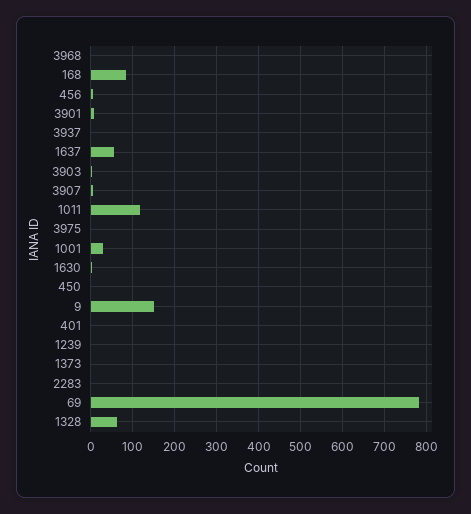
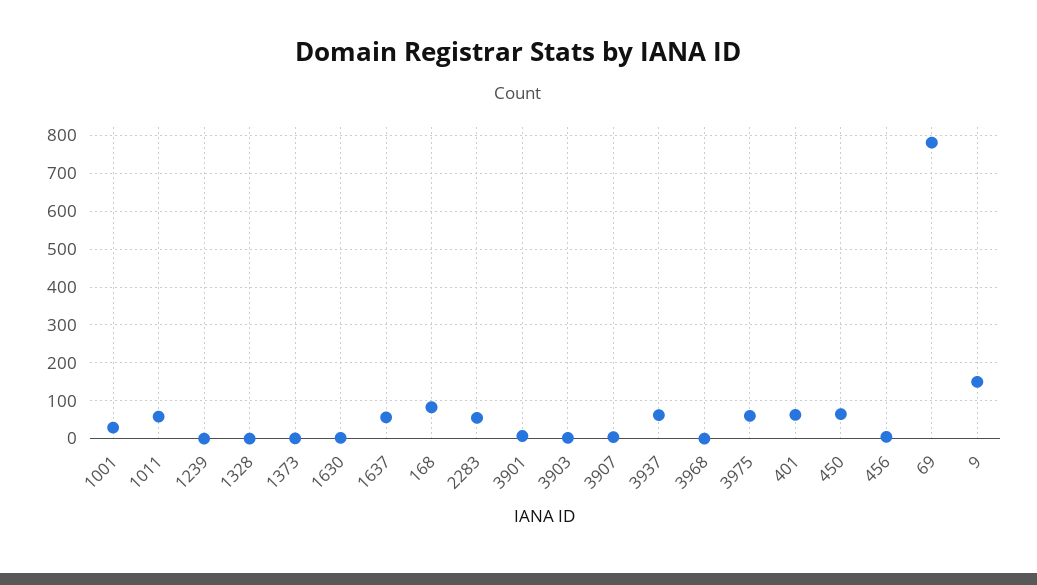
3937: 0 -> 60
1011: 120 -> 60
3975: 0 -> 60
450: 0 -> 60
401: 0 -> 60
2283: 0 -> 60
1328: 60 -> 0

